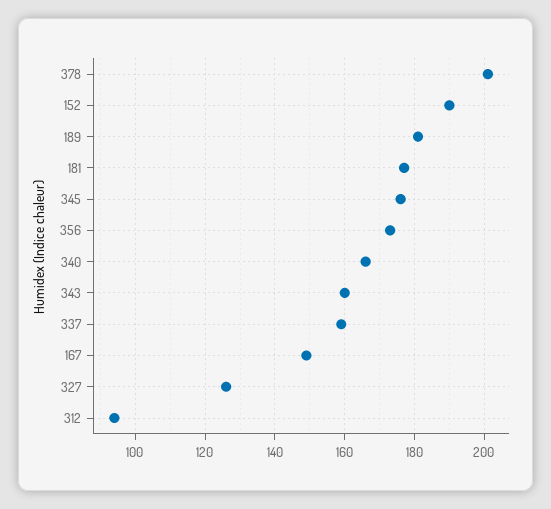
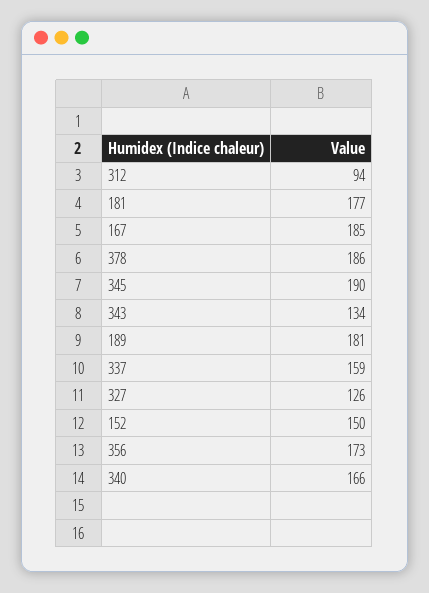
378: 200 -> 186
152: 190 -> 150
345: 175 -> 190
343: 160 -> 134
167: 150 -> 185

